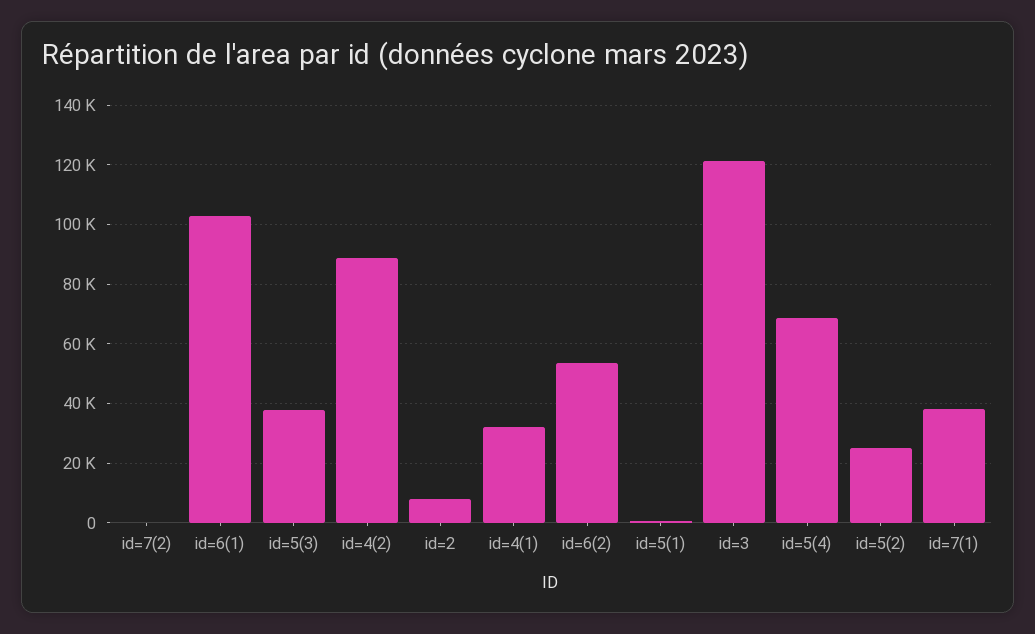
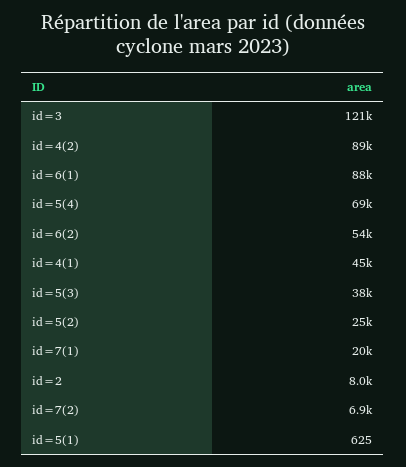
id=7(2): 0 -> 6900
id=6(1): 102500 -> 88000
id=4(1): 32500 -> 45000
id=7(1): 37500 -> 20000

